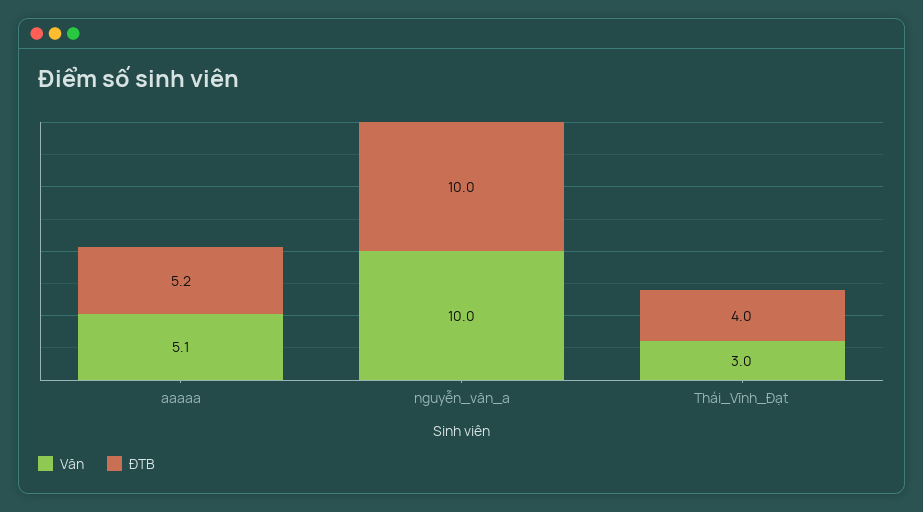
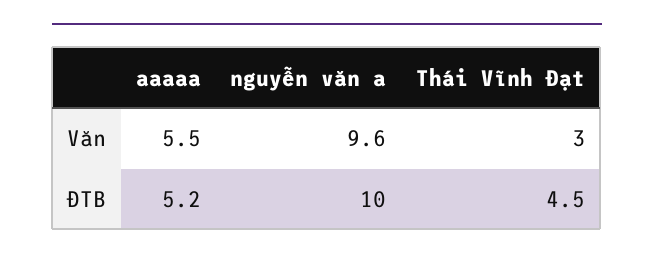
Văn, aaaaa: 5.1 -> 5.5
Văn, nguyễn_văn_a: 10 -> 9.6
ĐTB, Thái_Vĩnh_Đạt: 4 -> 4.5

